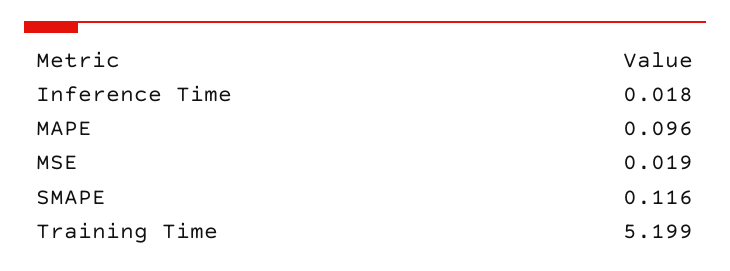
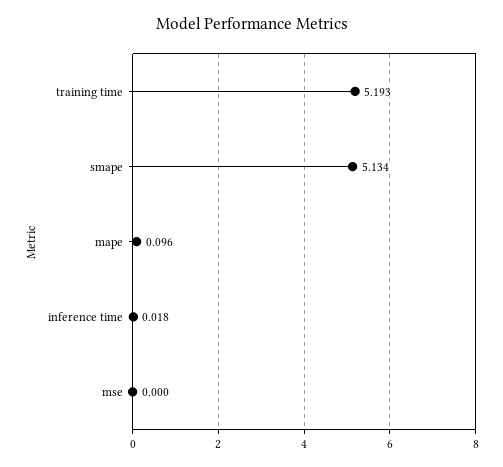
MSE: 0.019 -> 0
SMAPE: 0.116 -> 5.134
Training Time: 5.199 -> 5.193

